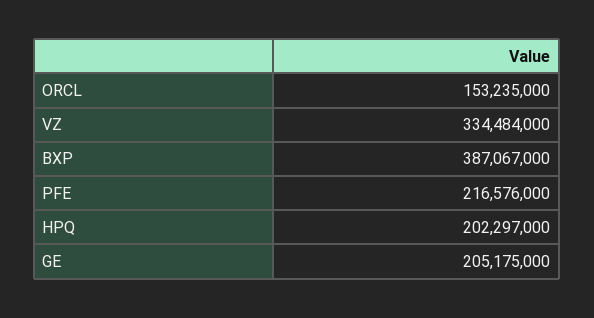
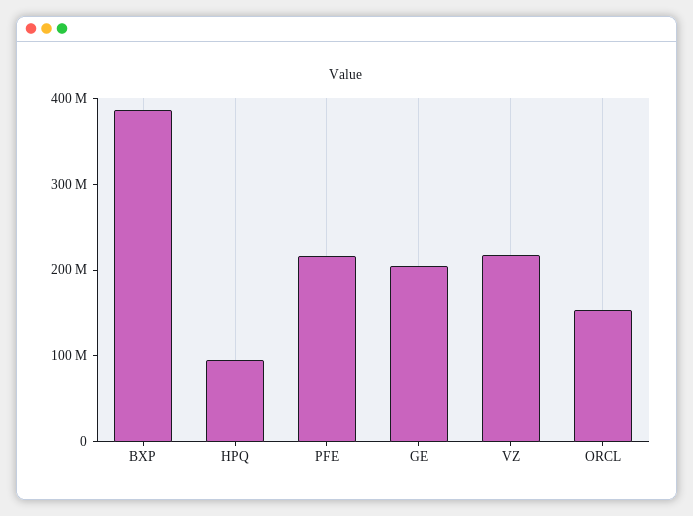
VZ: 334484000 -> 220000000
HPQ: 202297000 -> 100000000

